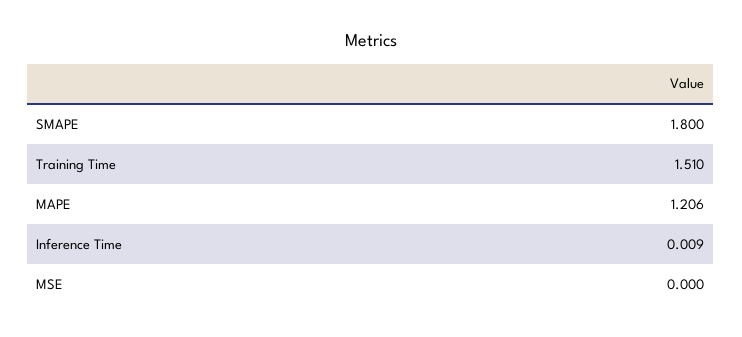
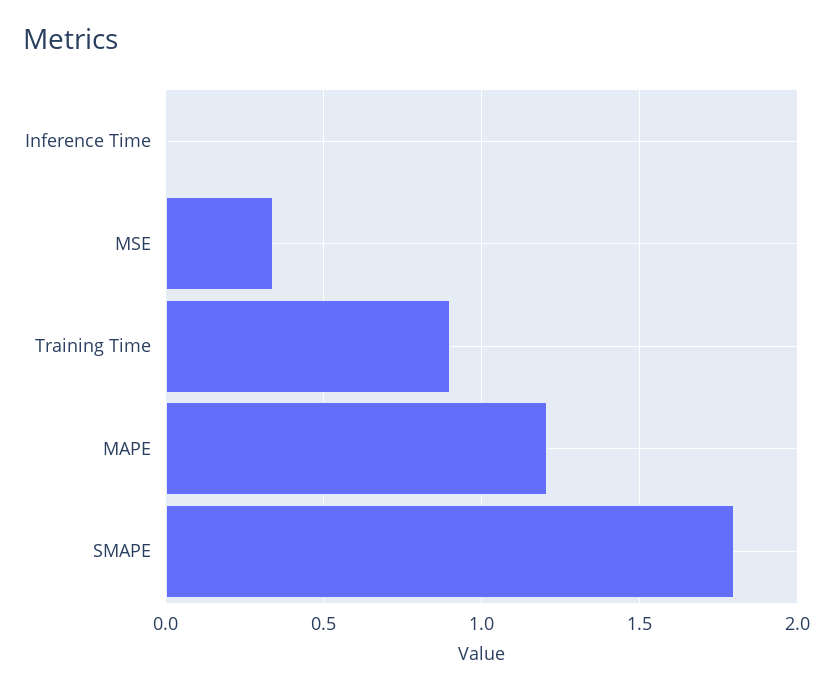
Training Time: 1.51 -> 0.9
MSE: 0 -> 0.35

